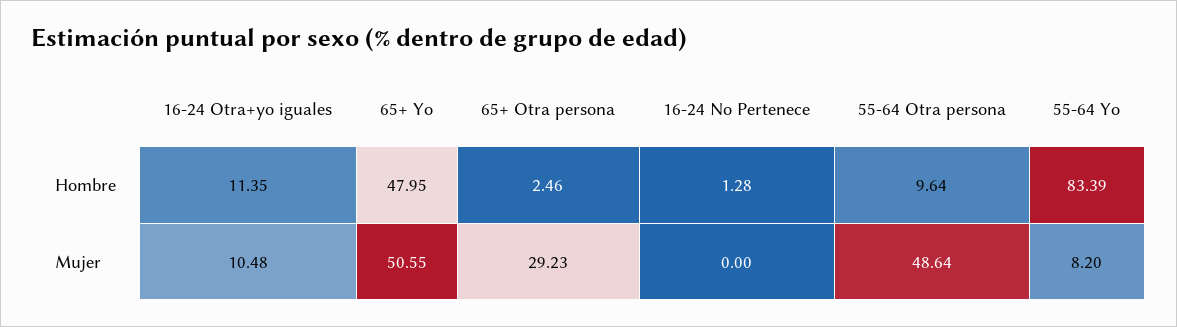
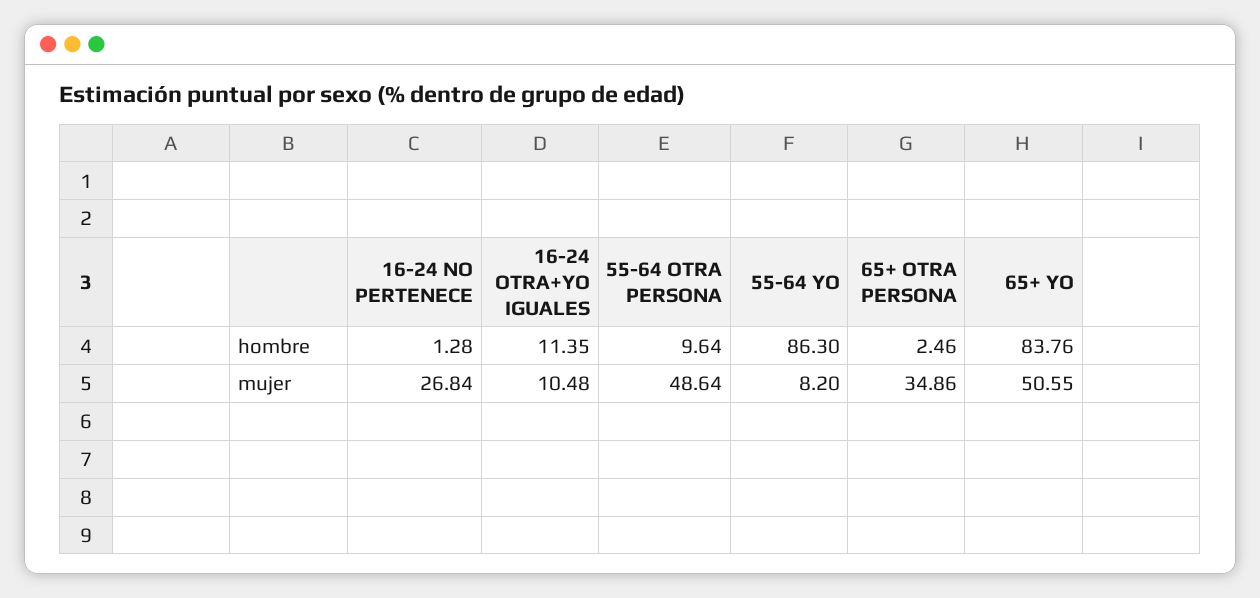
65+ Yo, Hombre: 47.95 -> 83.76
55-64 Yo, Hombre: 83.39 -> 86.3
65+ Otra persona, Mujer: 29.23 -> 34.86
16-24 No Pertenece, Mujer: 0 -> 26.84

